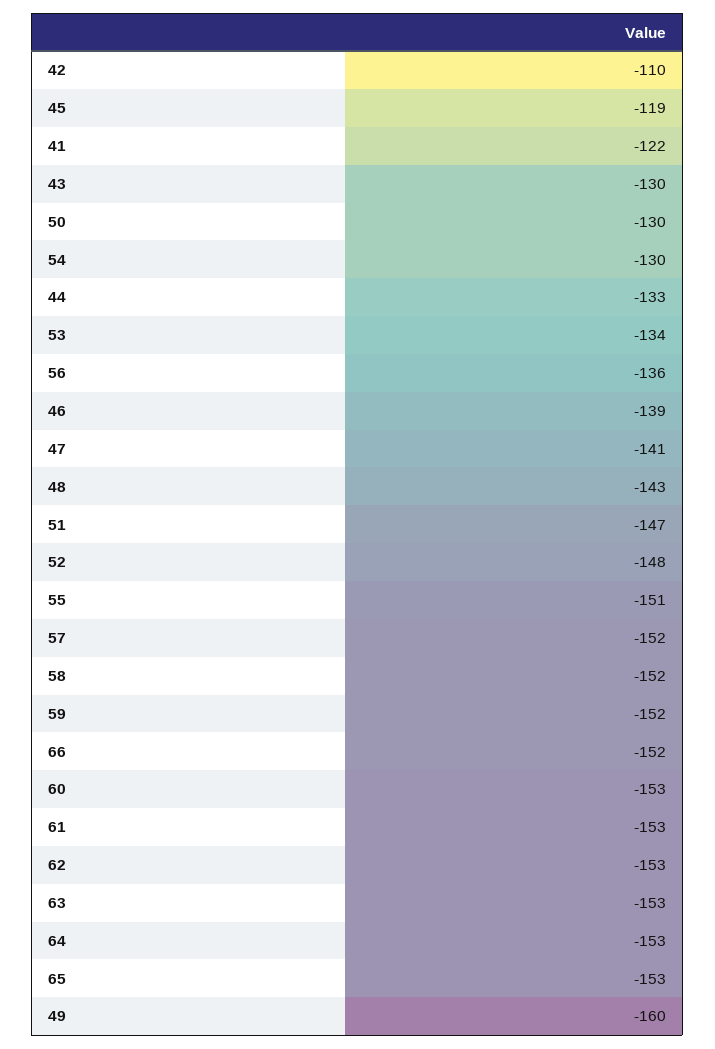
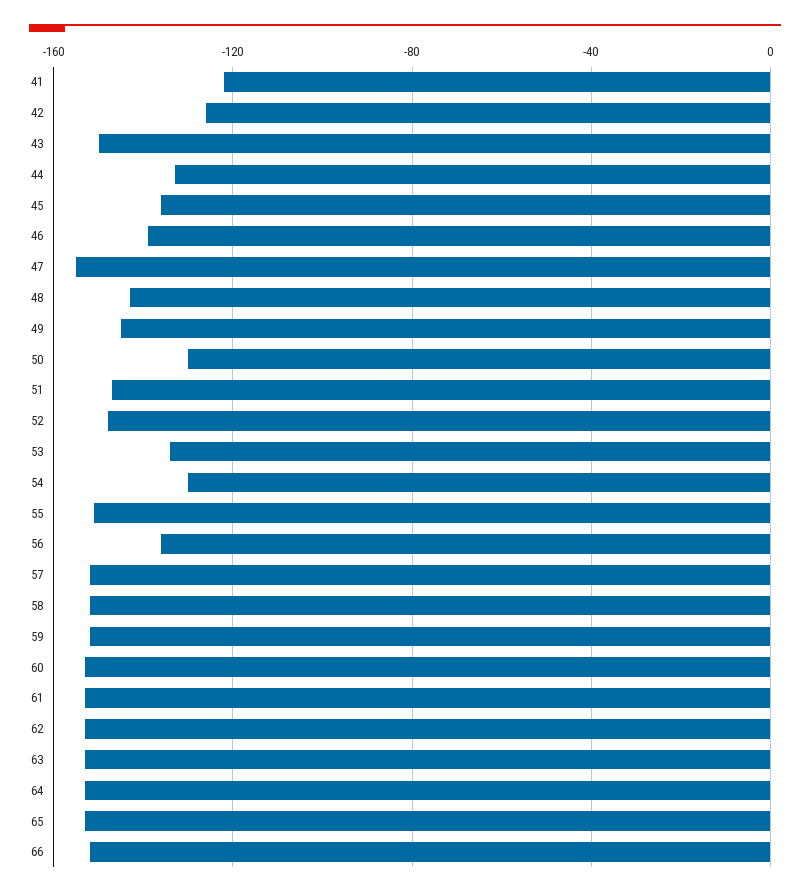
42: -110 -> -125
45: -119 -> -135
43: -130 -> -150
47: -141 -> -155
49: -160 -> -145

